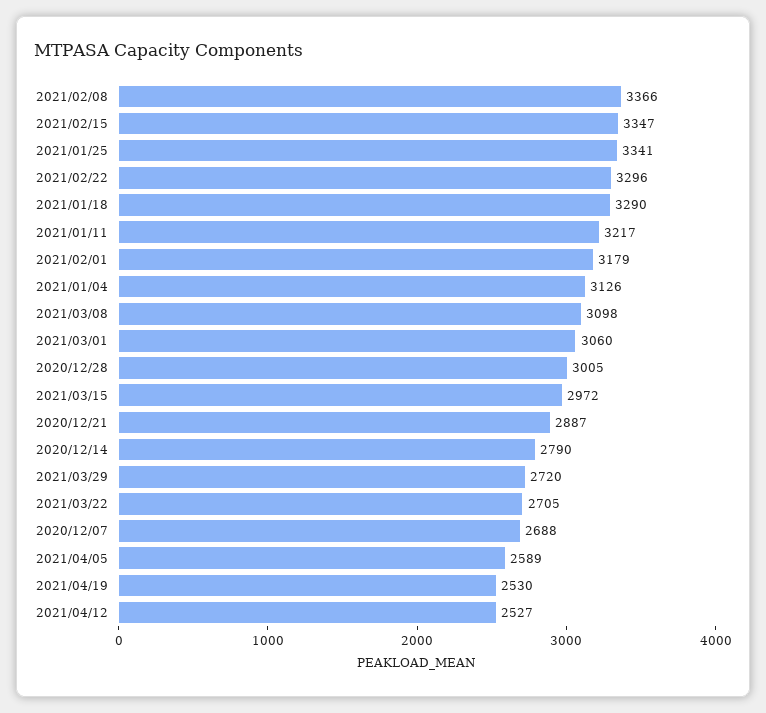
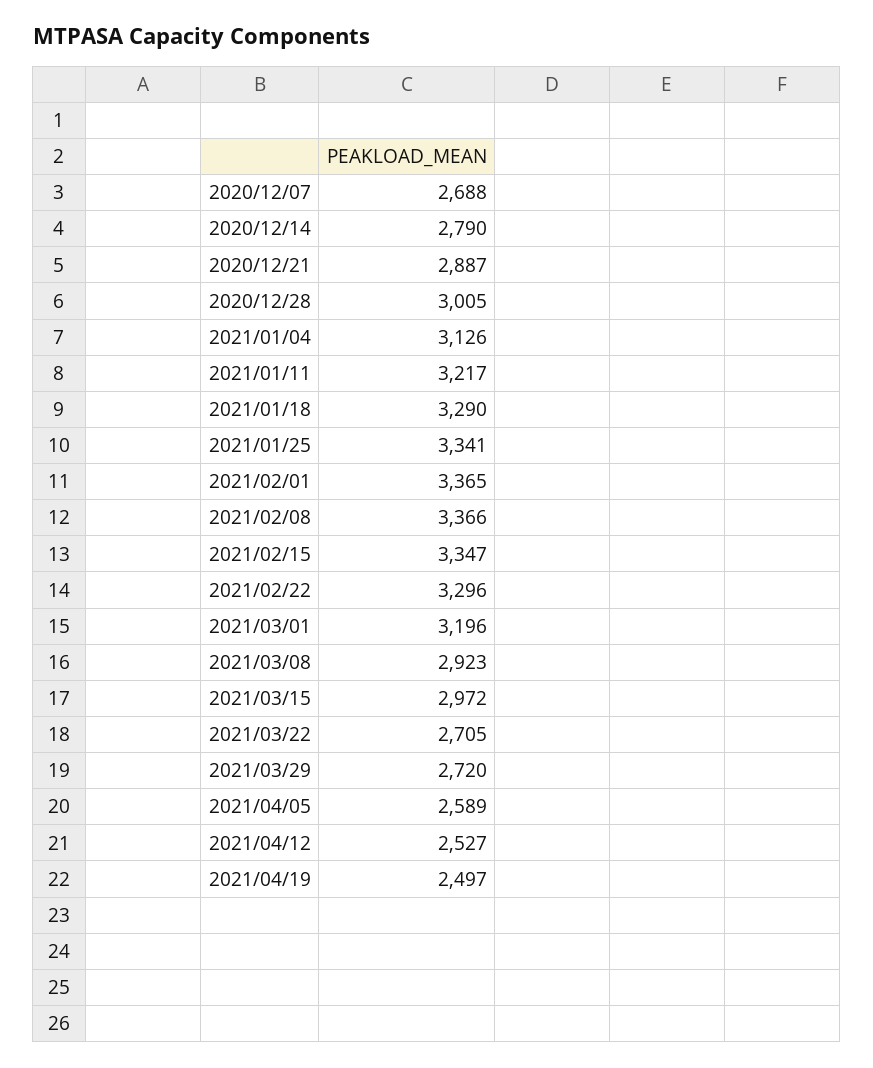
2021/02/01: 3179 -> 3365
2021/03/08: 3098 -> 2923
2021/03/01: 3060 -> 3196
2021/04/19: 2530 -> 2497

